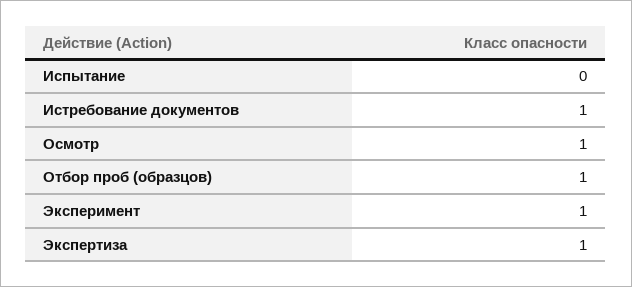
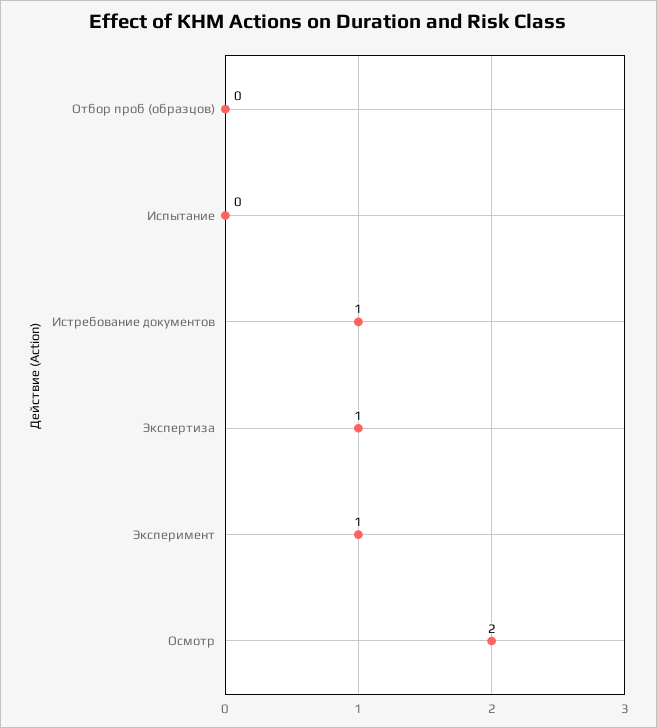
Осмотр: 1 -> 2
Отбор проб (образцов): 1 -> 0

